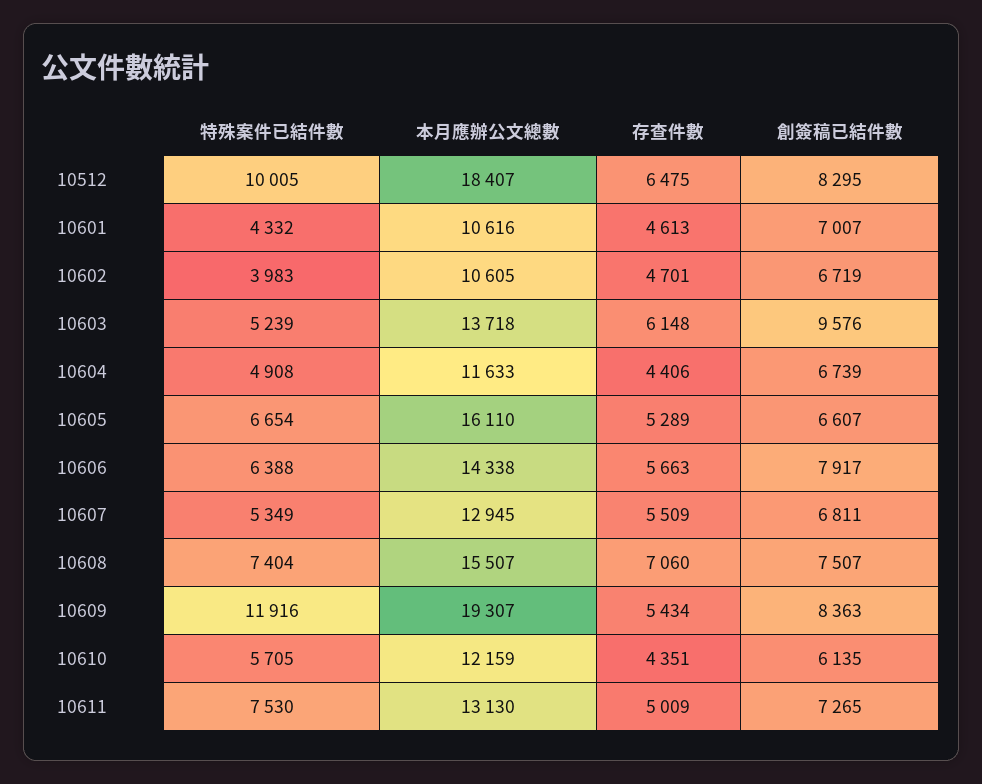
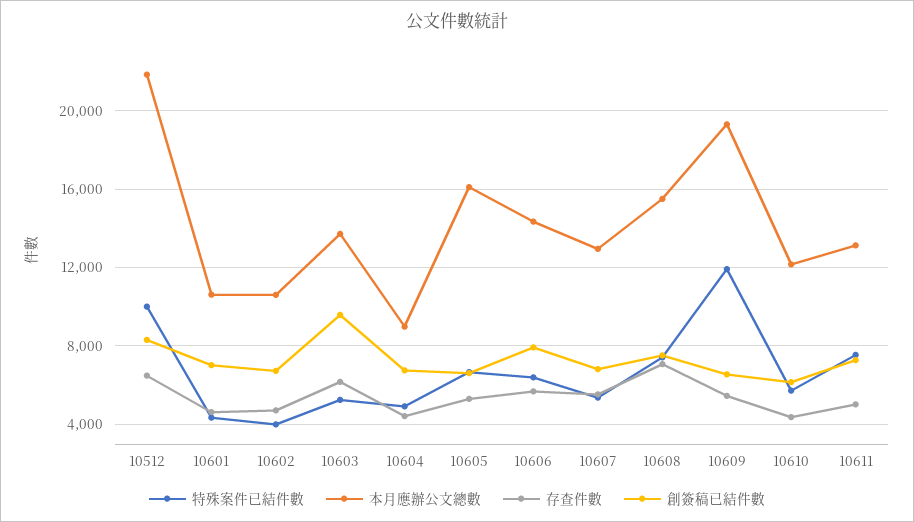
本月應辦公文總數, 10512: 18407 -> 22000
本月應辦公文總數, 10604: 11633 -> 9000
創簽稿已結件數, 10609: 8363 -> 6500

